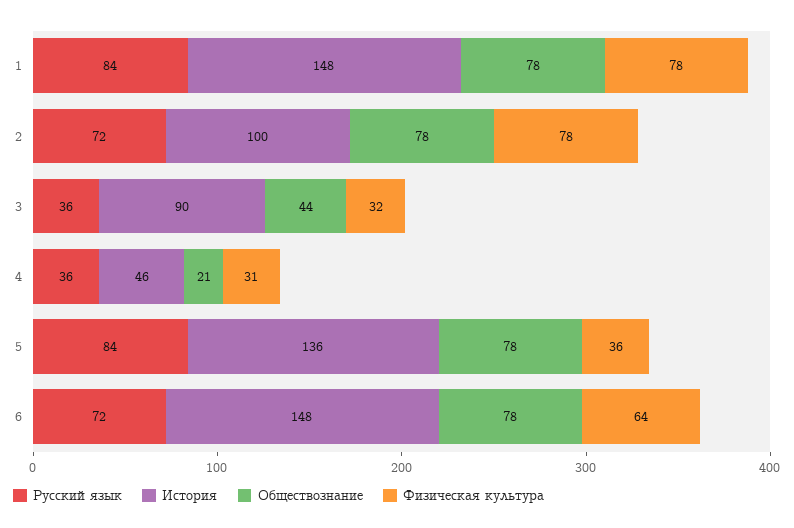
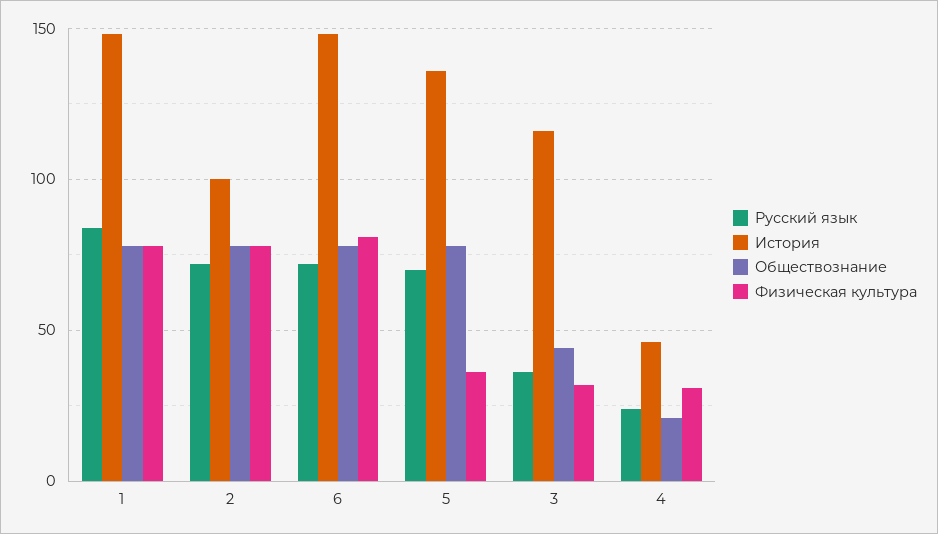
История, 3: 90 -> 115
Русский язык, 4: 36 -> 25
Русский язык, 5: 84 -> 70
Физическая культура, 6: 64 -> 80

